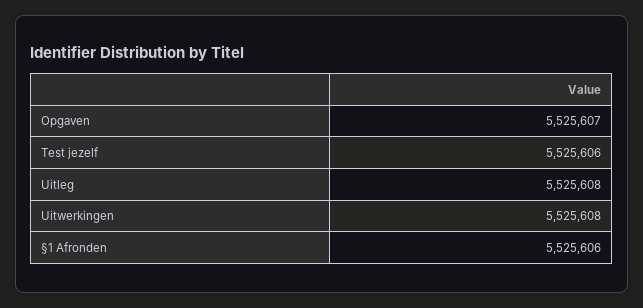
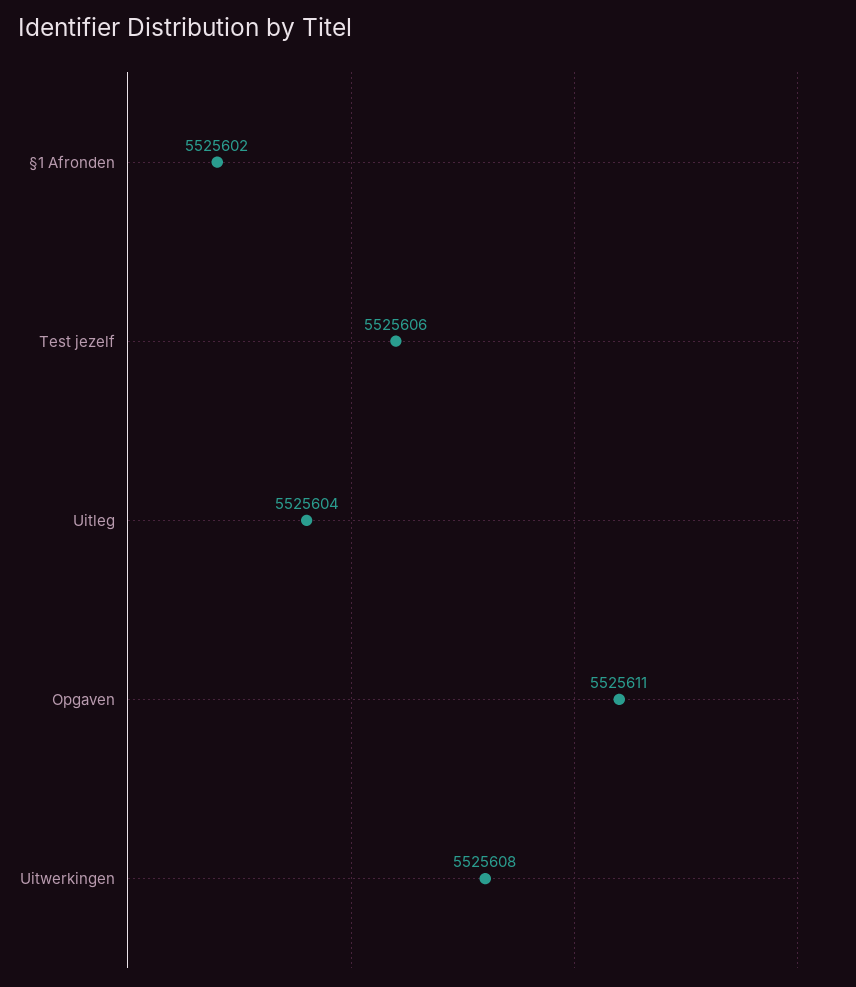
Opgaven: 5525607 -> 5525611
Uitleg: 5525608 -> 5525604
§1 Afronden: 5525606 -> 5525602

